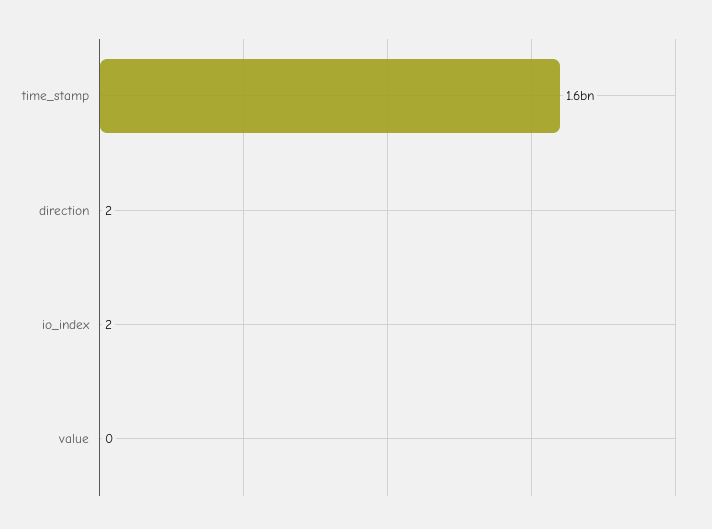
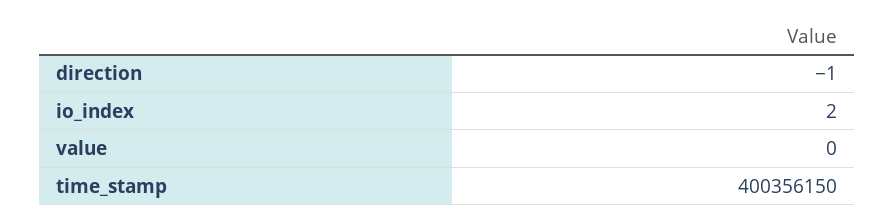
time_stamp: 1600000000 -> 400356150
direction: 2 -> -1

